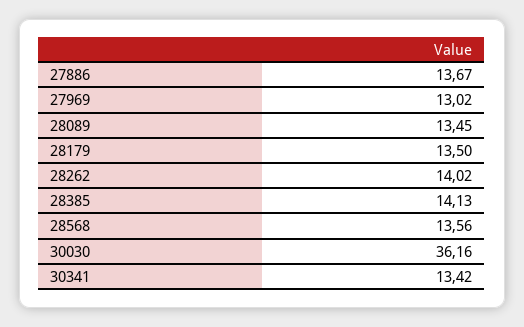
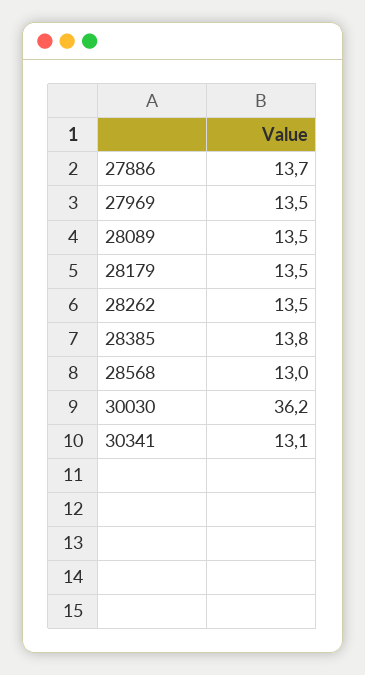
27969: 13.02 -> 13.5
28262: 14.02 -> 13.5
28385: 14.13 -> 13.8
28568: 13.56 -> 13
30341: 13.42 -> 13.1

